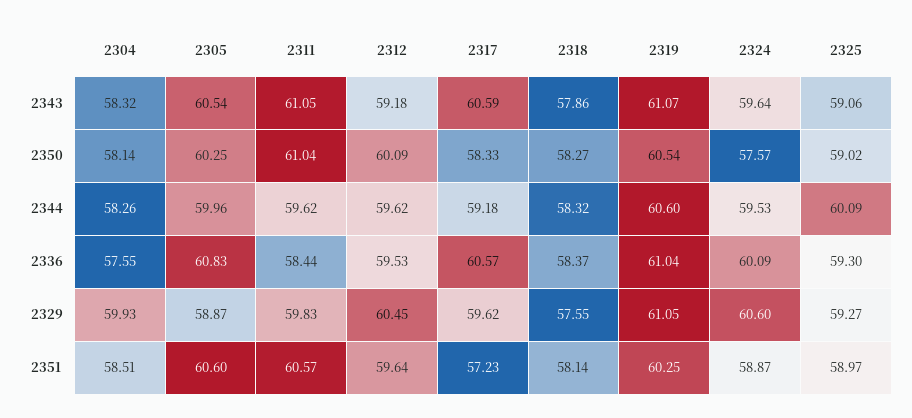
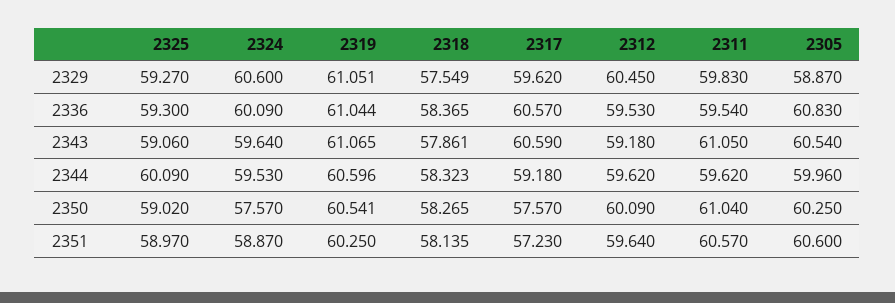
2304, 2343: 58.32 -> none
2304, 2350: 58.14 -> none
2317, 2350: 58.33 -> 57.57
2304, 2344: 58.26 -> none
2304, 2336: 57.55 -> none
2311, 2336: 58.44 -> 59.54
2304, 2329: 59.93 -> none
2304, 2351: 58.51 -> none

